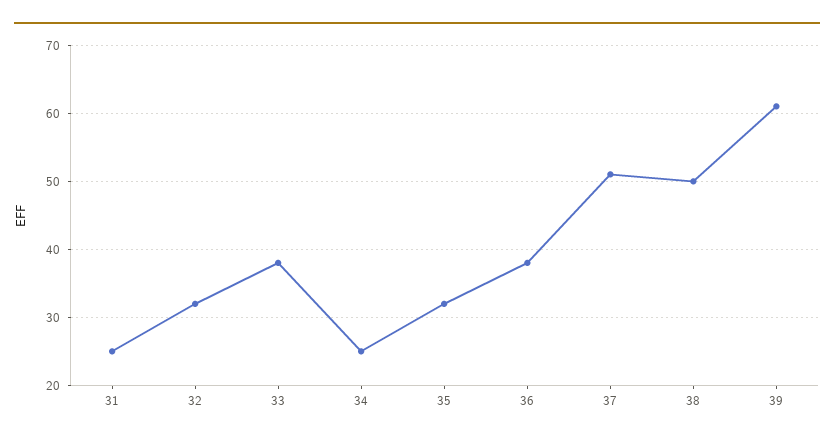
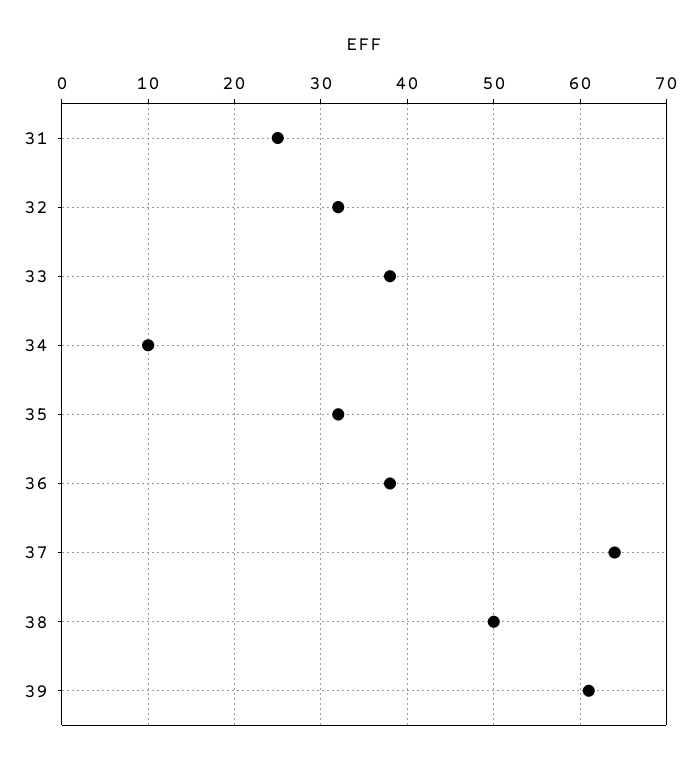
34: 25 -> 10
37: 51 -> 64

